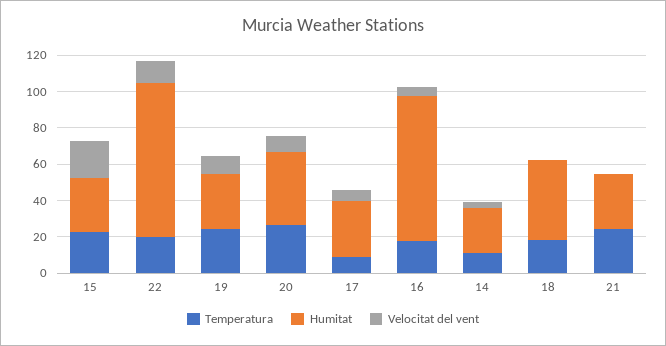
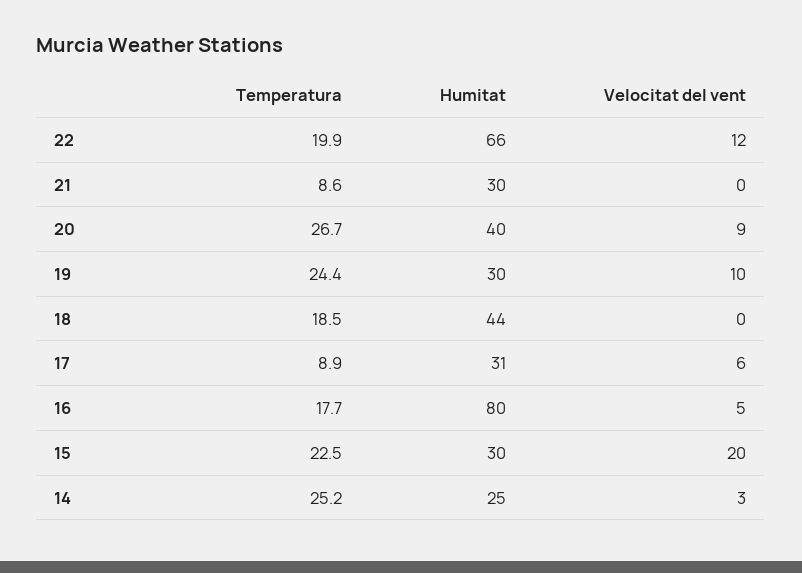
Humitat, 22: 85 -> 66
Temperatura, 14: 10 -> 25.2
Temperatura, 21: 25 -> 8.6

